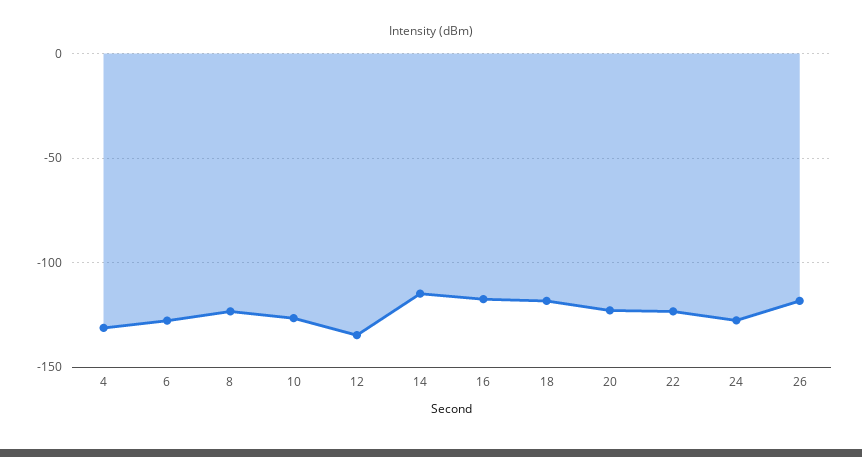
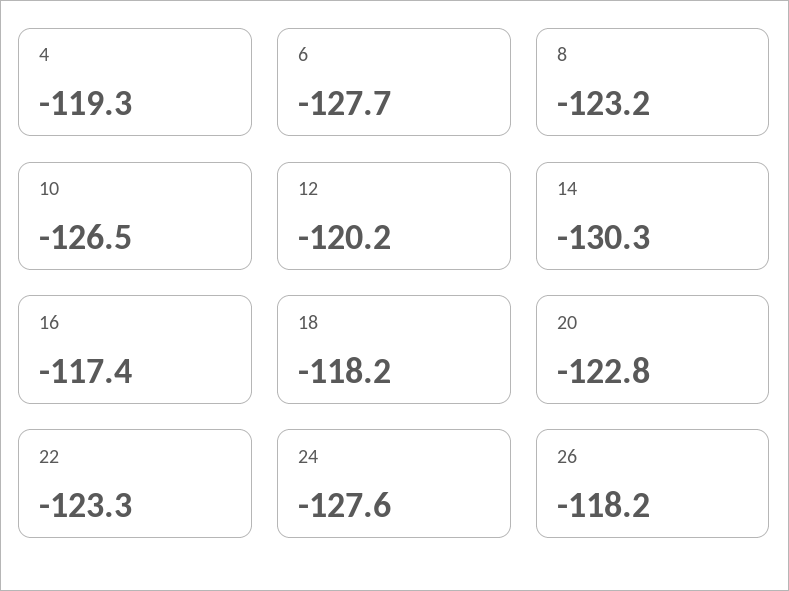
4: -130 -> -119.3
12: -135 -> -120.2
14: -115 -> -130.3

